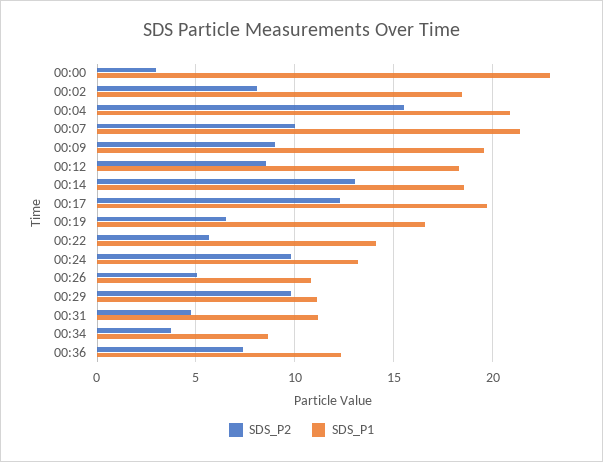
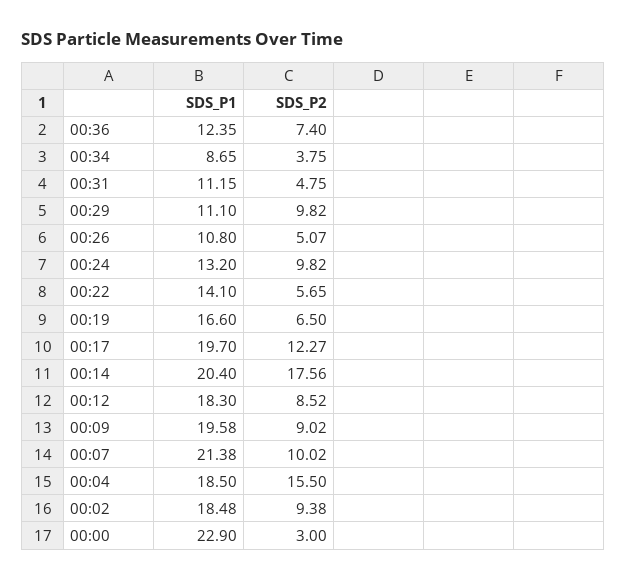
SDS_P2, 00:02: 8 -> 9.38
SDS_P1, 00:04: 21 -> 18.5
SDS_P2, 00:14: 13 -> 17.56
SDS_P1, 00:14: 18.5 -> 20.4

